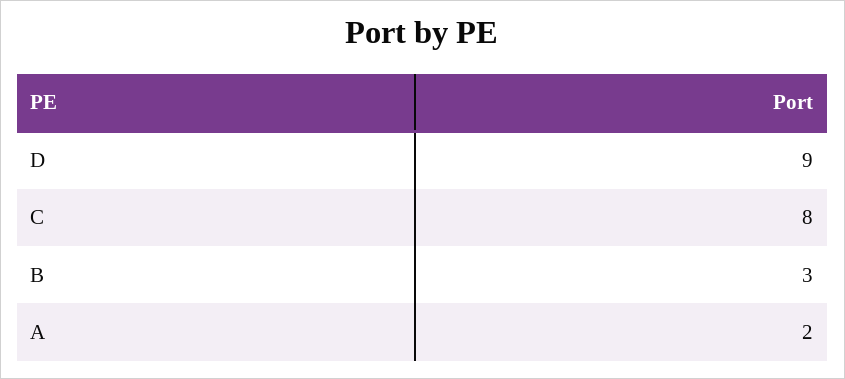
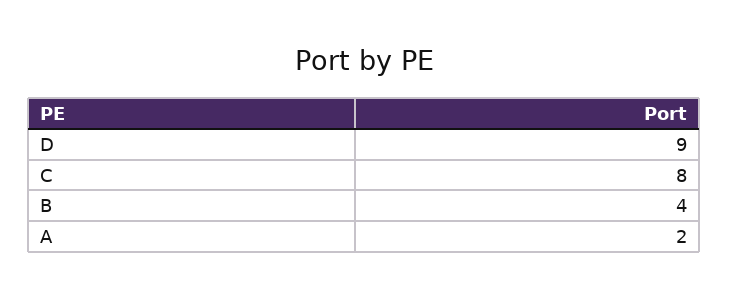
B: 3 -> 4

